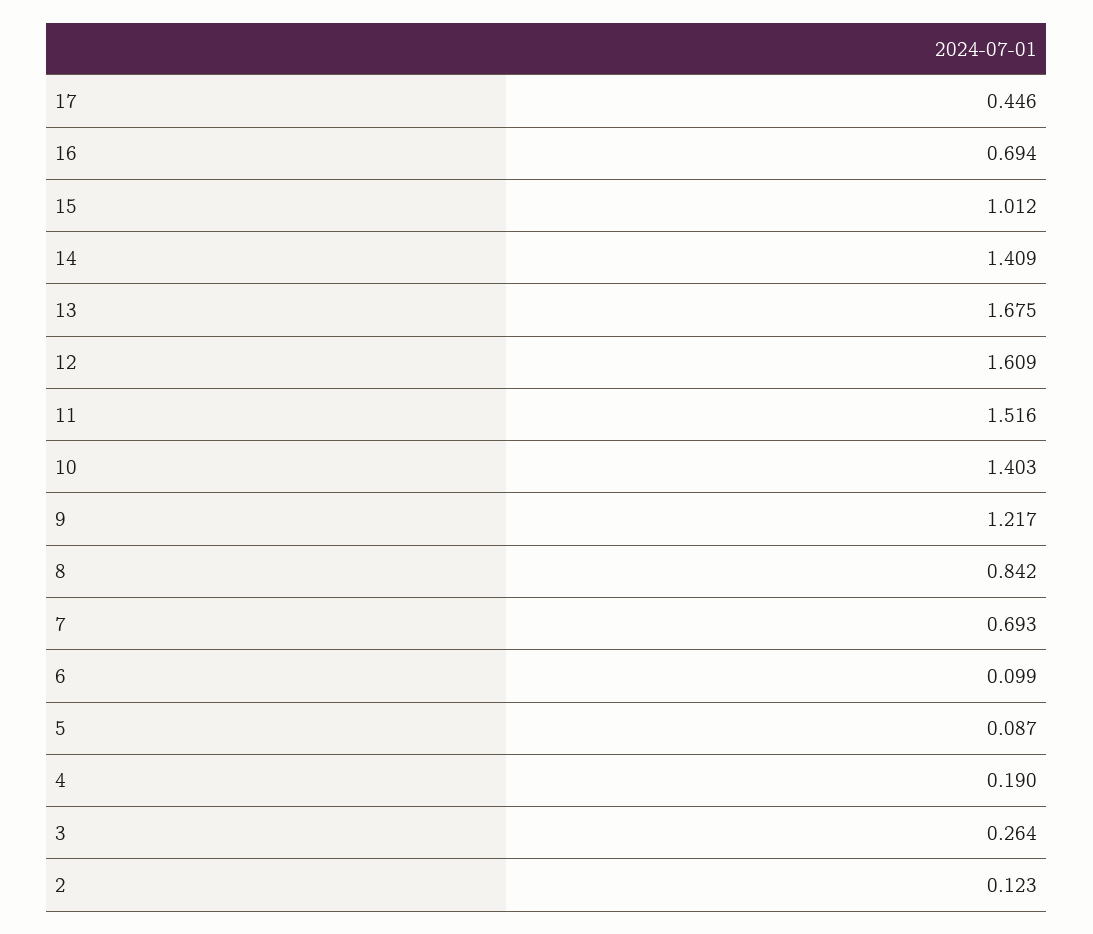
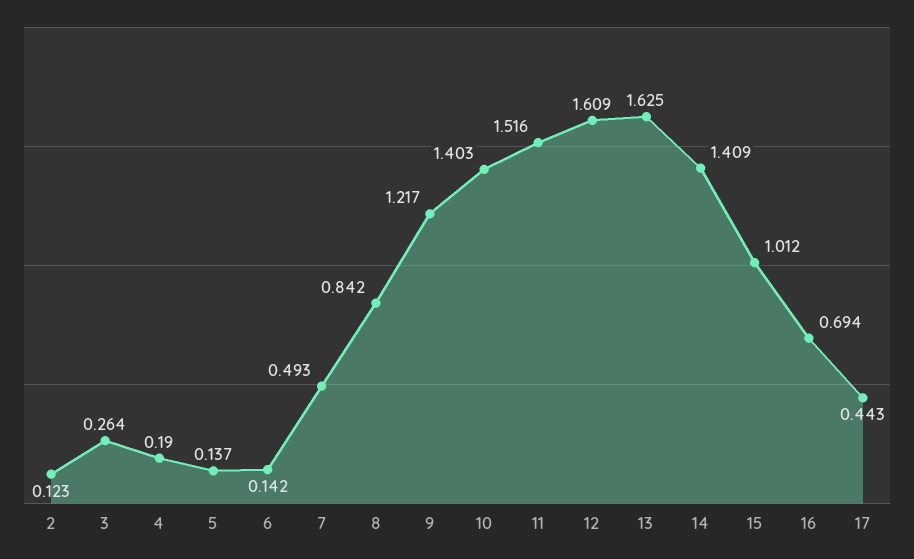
17: 0.446 -> 0.443
13: 1.675 -> 1.625
7: 0.693 -> 0.493
6: 0.099 -> 0.142
5: 0.087 -> 0.137

